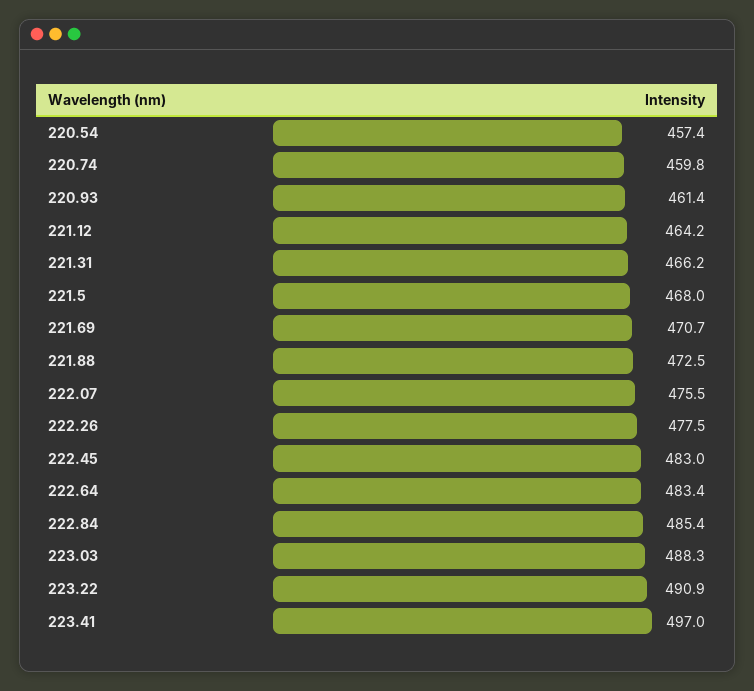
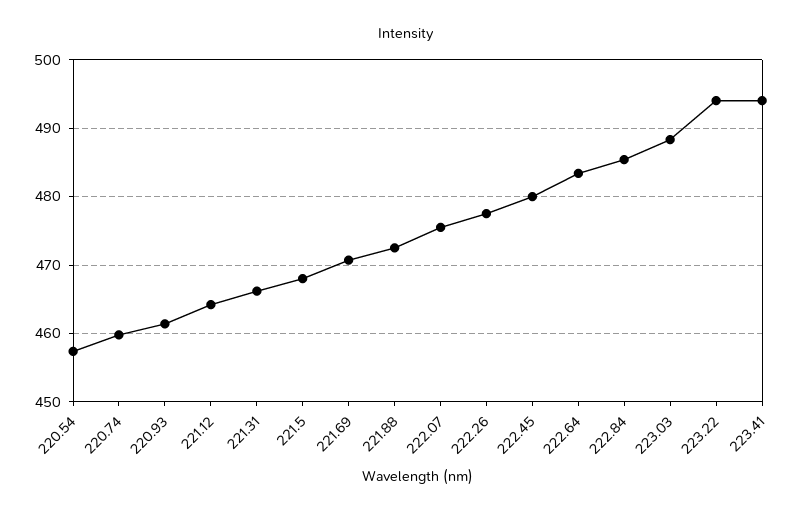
222.45: 483 -> 480
223.22: 490.9 -> 494
223.41: 497 -> 494

